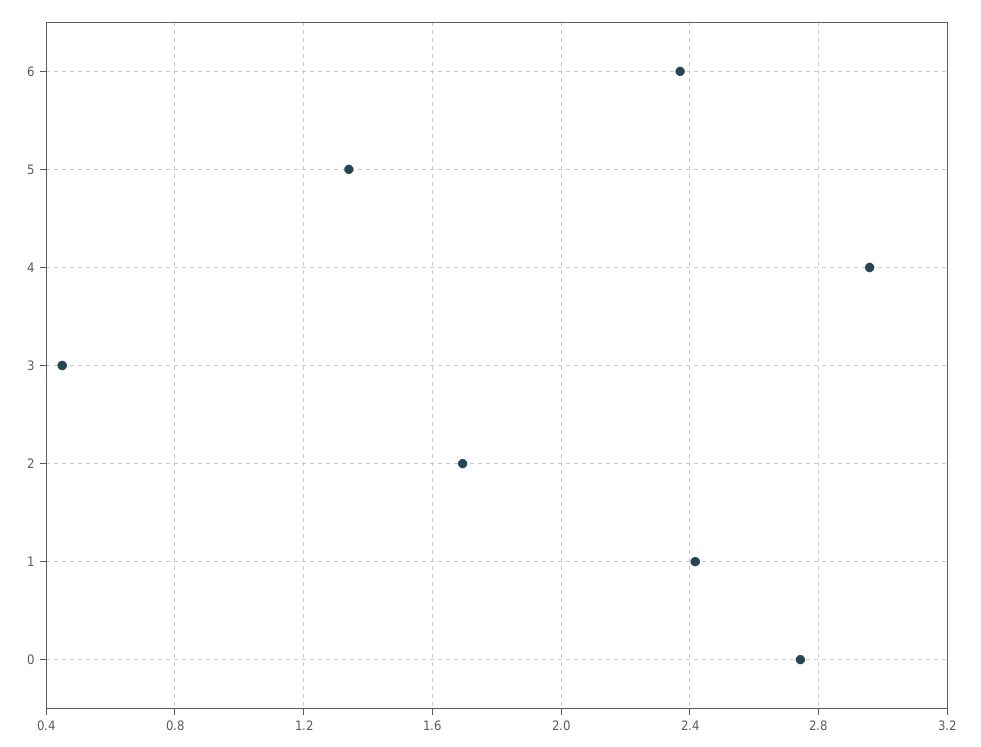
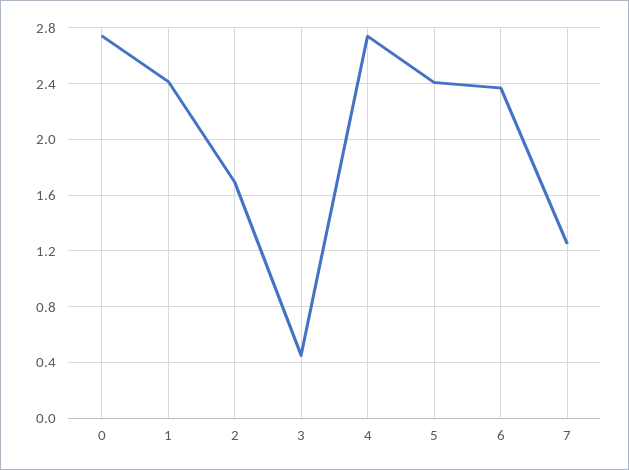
5: 1.35 -> 2.4
4: 2.95 -> 2.75
7: none -> 1.25

